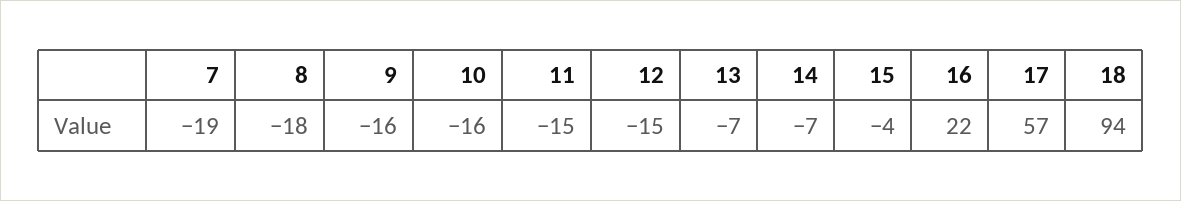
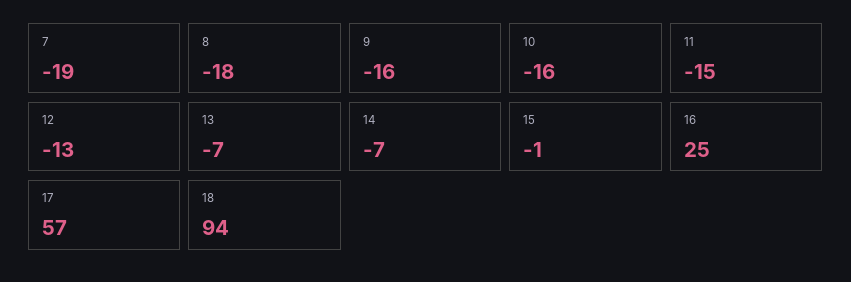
12: -15 -> -13
15: -4 -> -1
16: 22 -> 25

